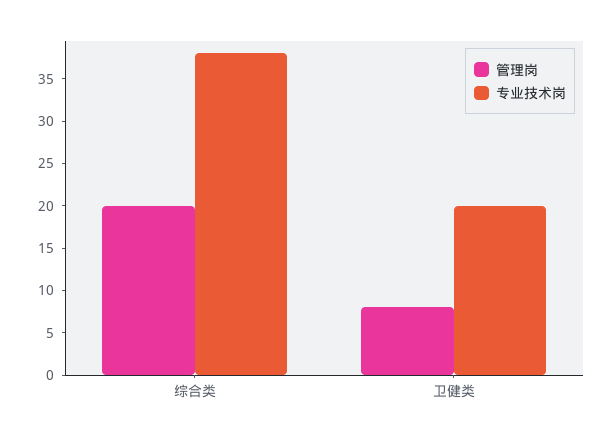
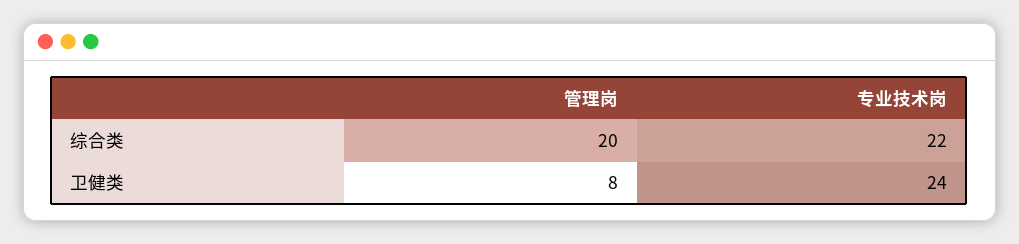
专业技术岗, 综合类: 38 -> 22
专业技术岗, 卫健类: 20 -> 24

